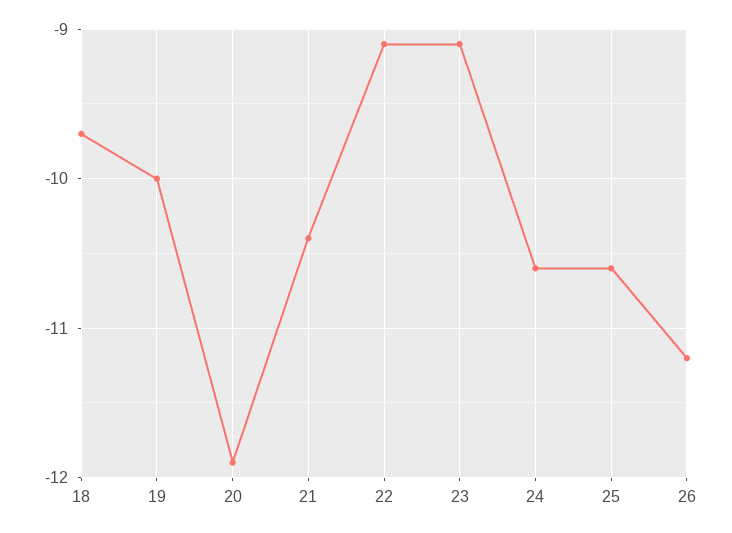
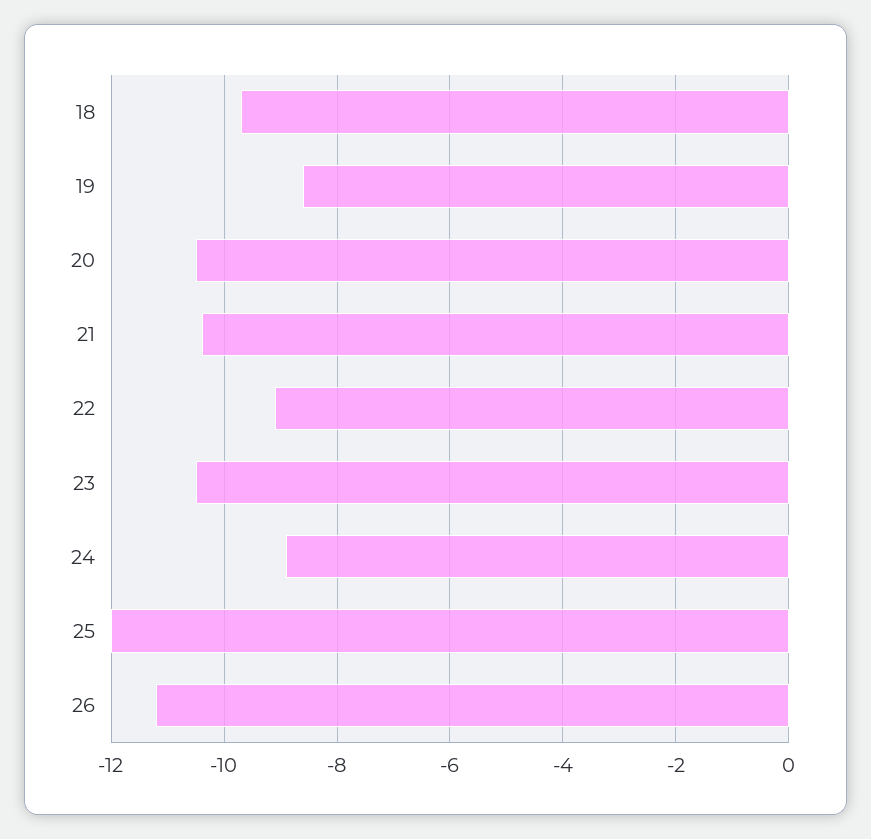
19: -10 -> -8.5
20: -11.9 -> -10.5
23: -9.1 -> -10.5
24: -10.6 -> -9
25: -10.6 -> -12

